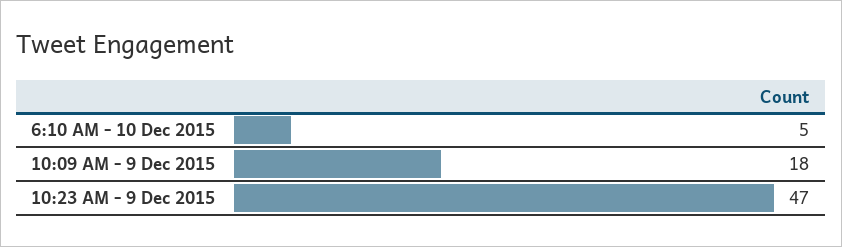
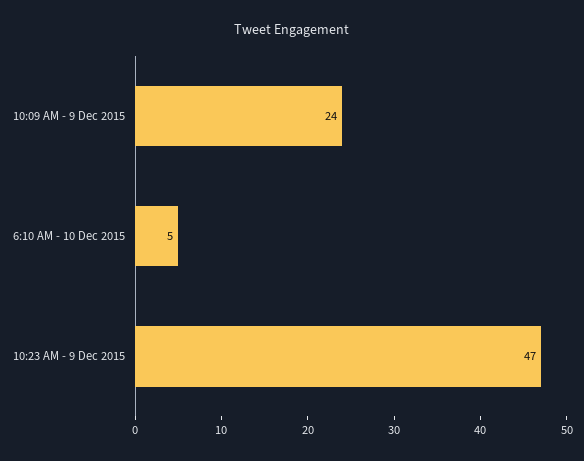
10:09 AM - 9 Dec 2015: 18 -> 24

